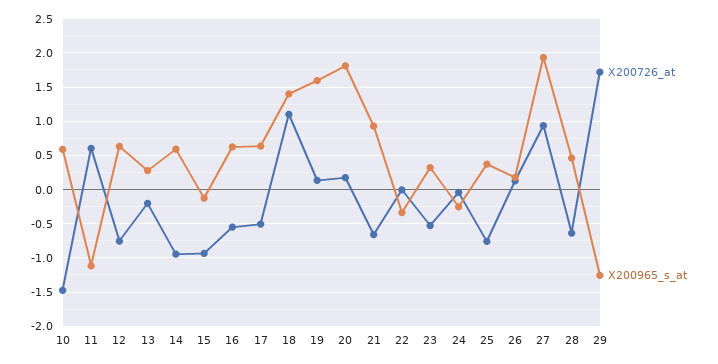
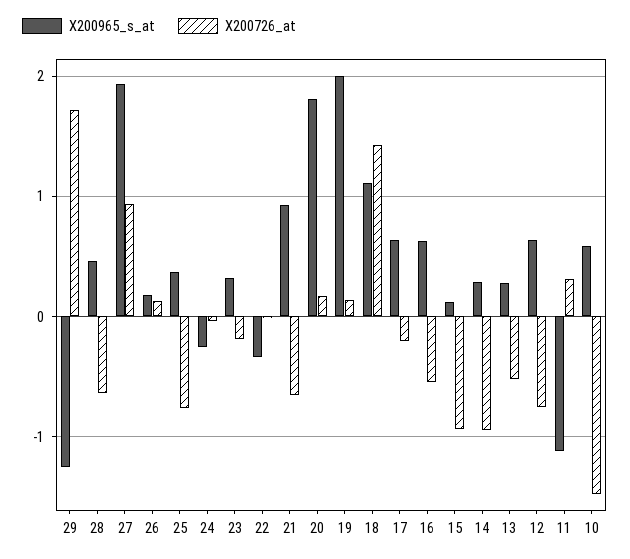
X200726_at, 11: 0.6 -> 0.3
X200726_at, 13: -0.2 -> -0.5
X200965_s_at, 14: 0.6 -> 0.3
X200965_s_at, 15: -0.1 -> 0.1
X200726_at, 17: -0.5 -> -0.2
X200726_at, 18: 1.1 -> 1.4
X200965_s_at, 18: 1.4 -> 1.1
X200965_s_at, 19: 1.6 -> 2
X200726_at, 23: -0.5 -> -0.2

